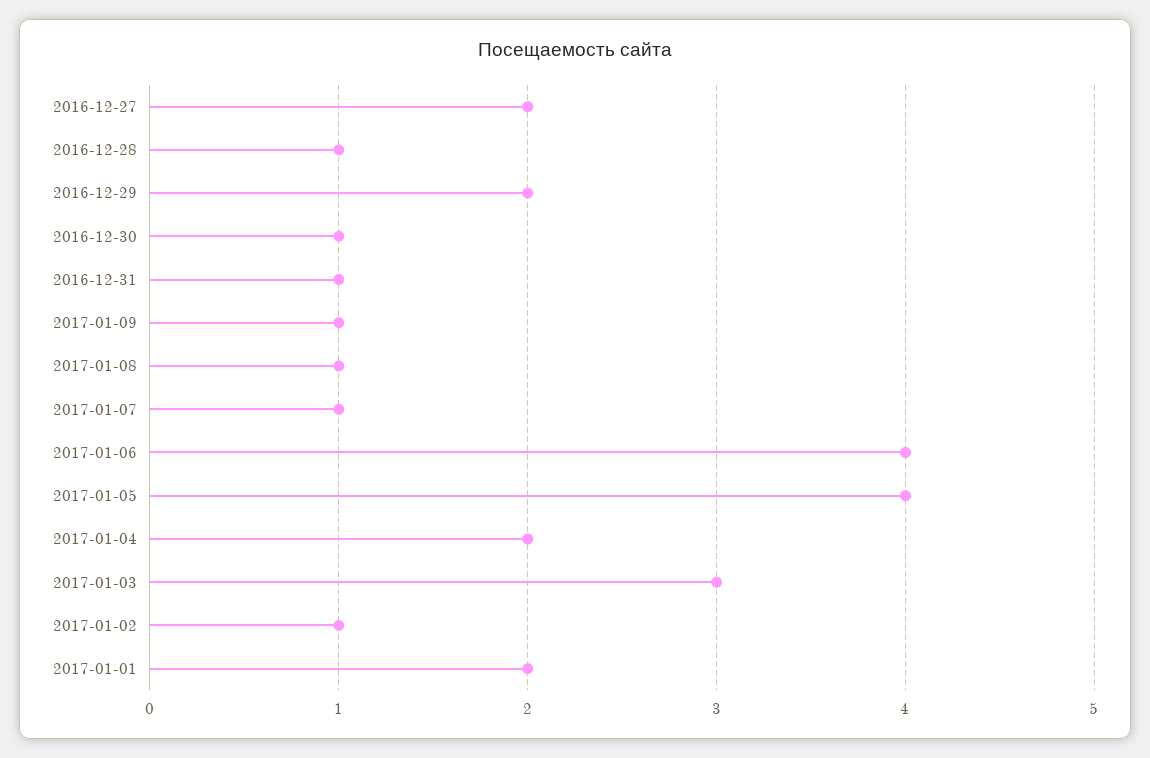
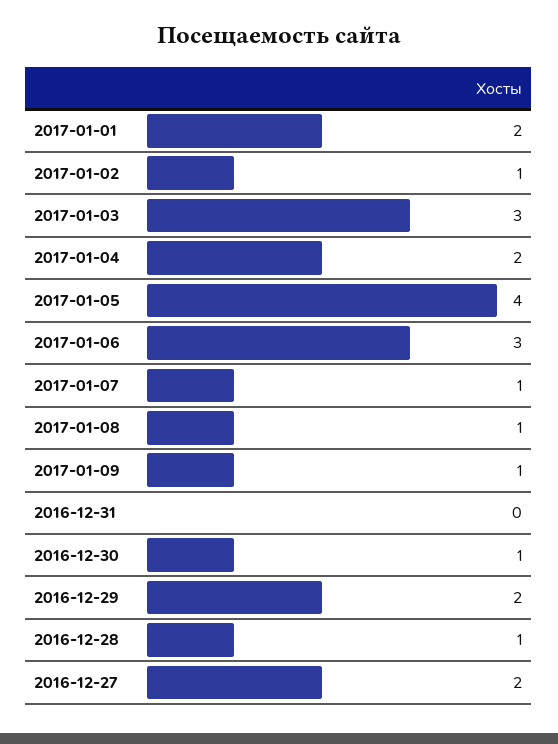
2016-12-31: 1 -> 0
2017-01-06: 4 -> 3

